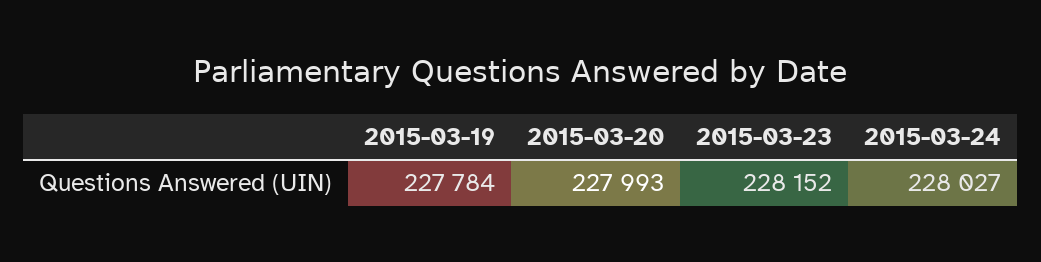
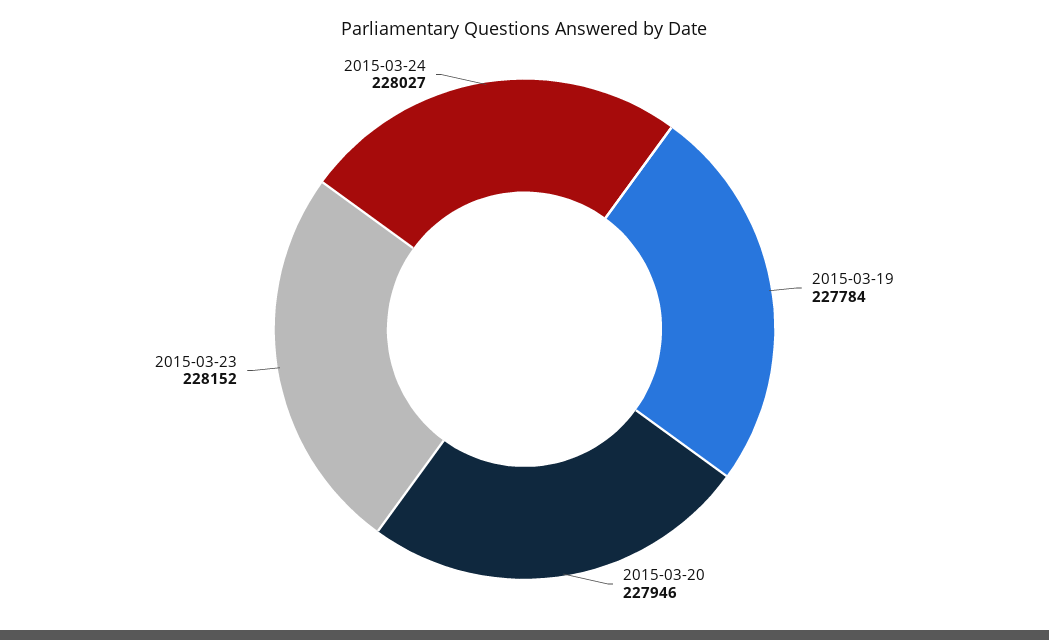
2015-03-20: 227993 -> 227946

